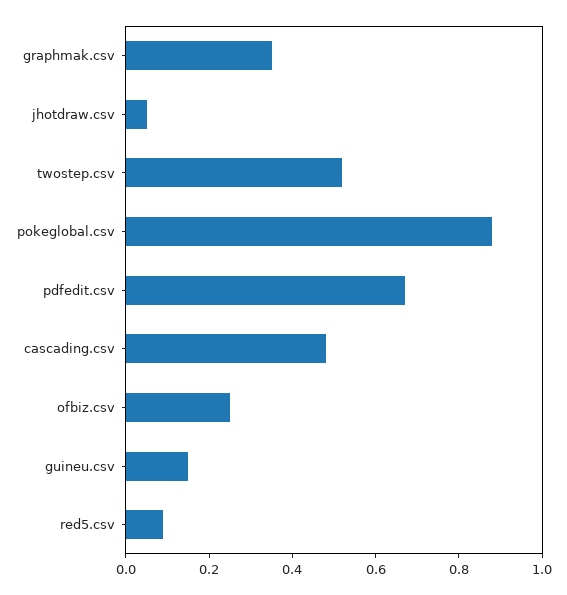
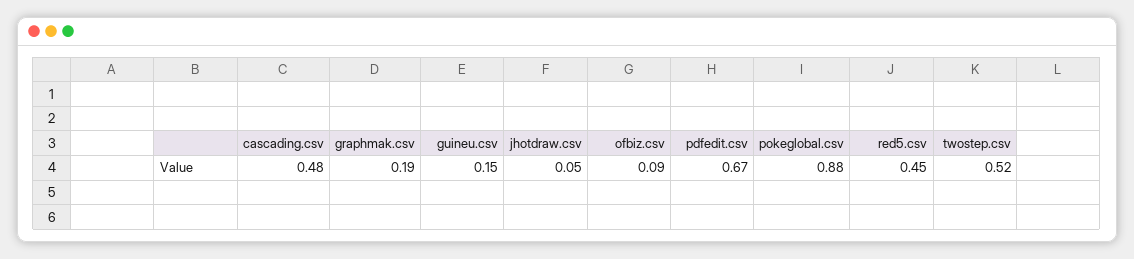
graphmak.csv: 0.35 -> 0.19
ofbiz.csv: 0.25 -> 0.09
red5.csv: 0.1 -> 0.45

